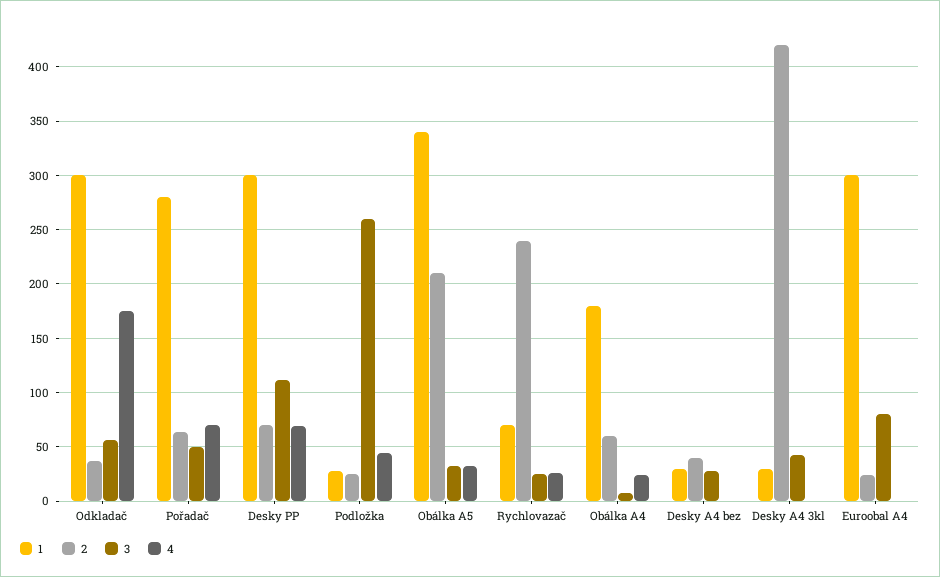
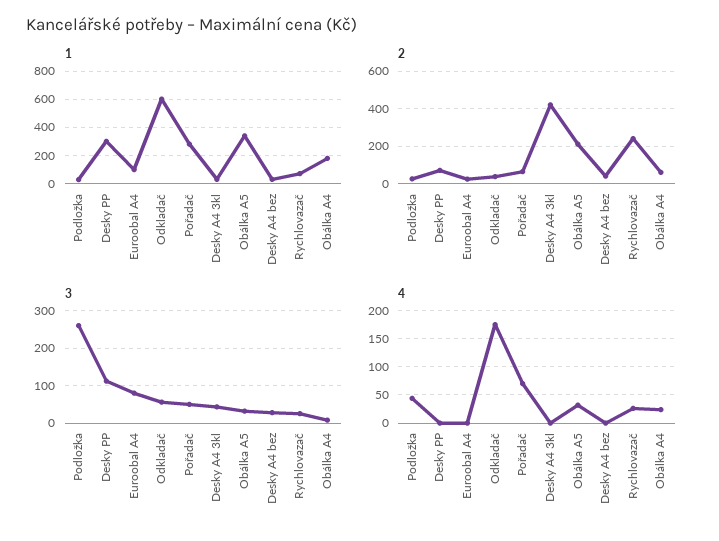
1, Odkladač: 300 -> 600
4, Desky PP: 70 -> 0
1, Euroobal A4: 300 -> 100

